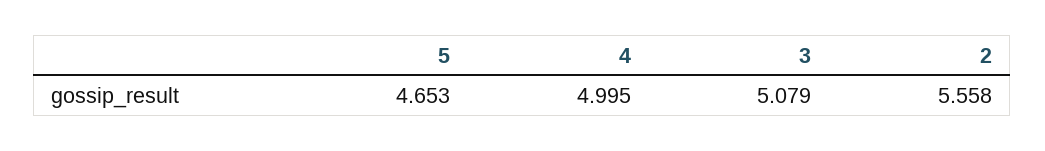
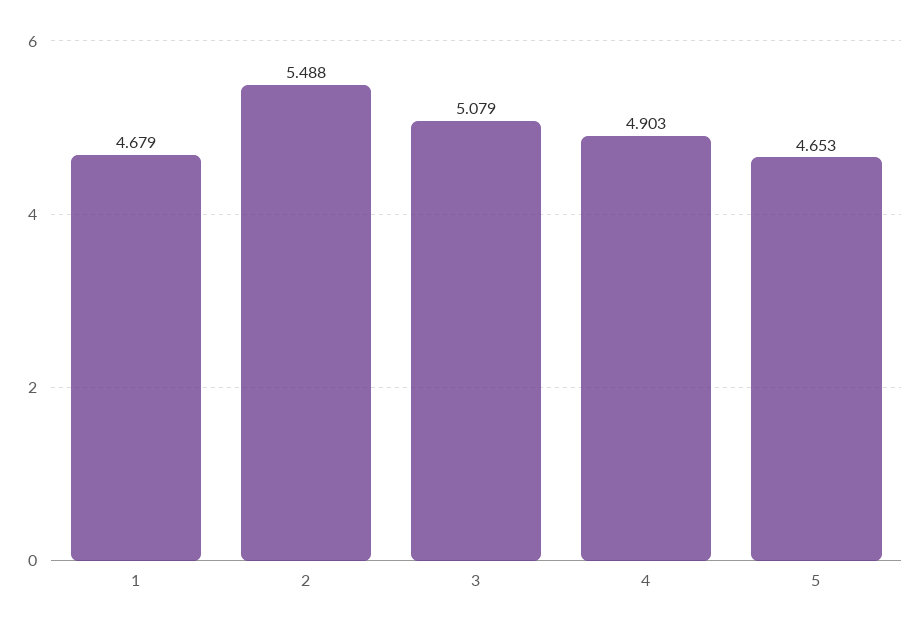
4: 4.995 -> 4.903
2: 5.558 -> 5.488
1: none -> 4.679

